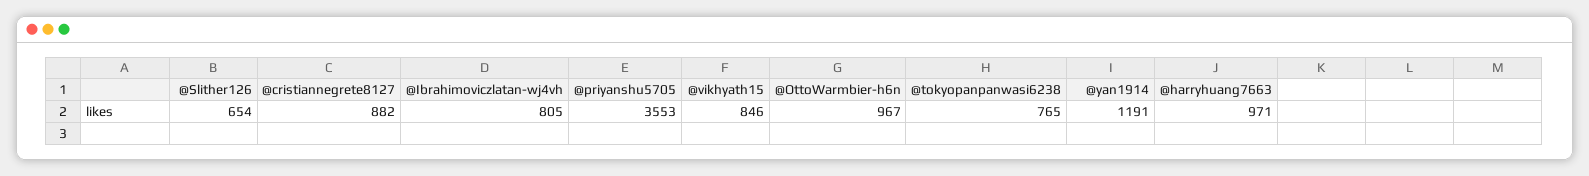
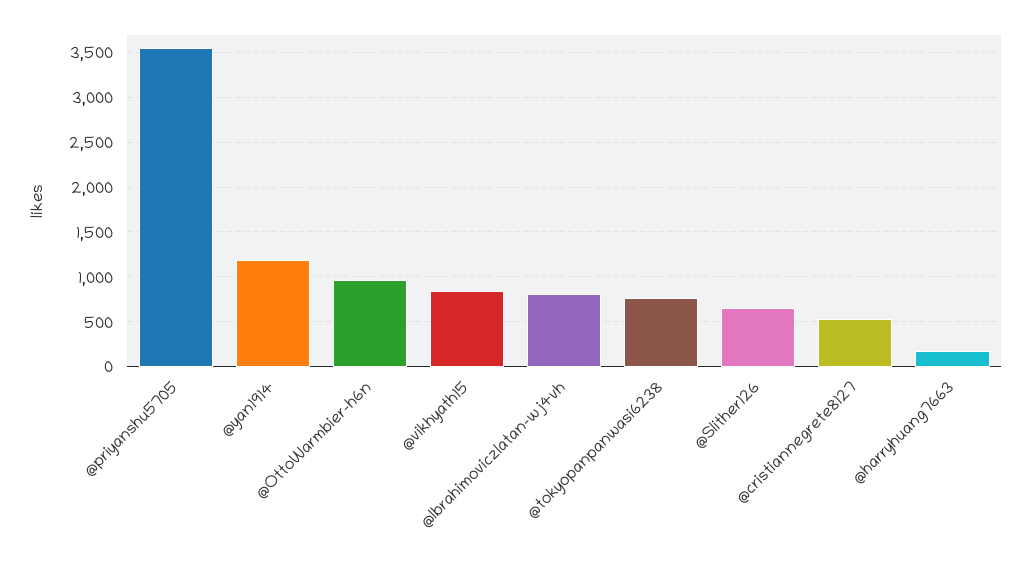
@cristiannegrete8127: 882 -> 500
@harryhuang7663: 971 -> 200

